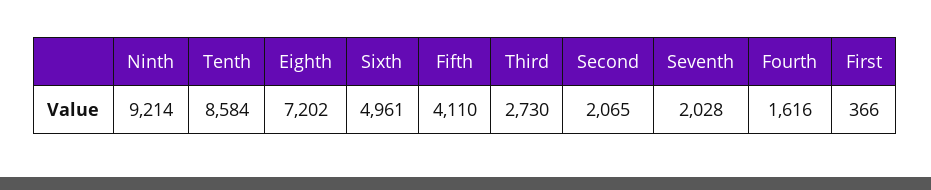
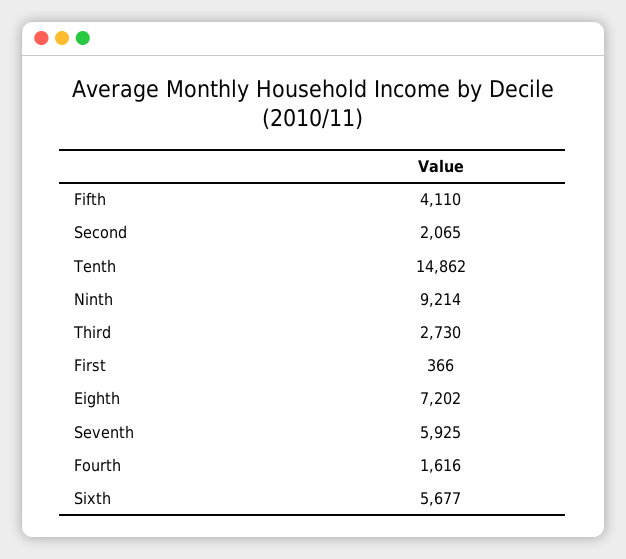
Tenth: 8584 -> 14862
Sixth: 4961 -> 5677
Seventh: 2028 -> 5925

